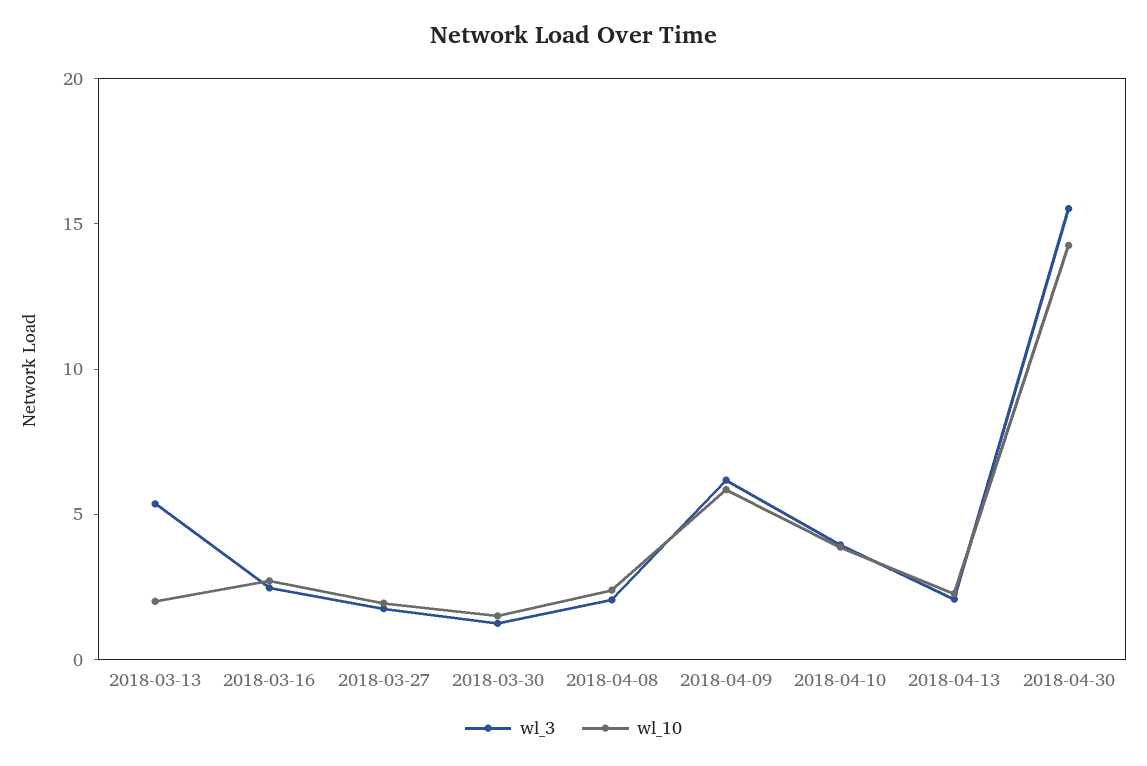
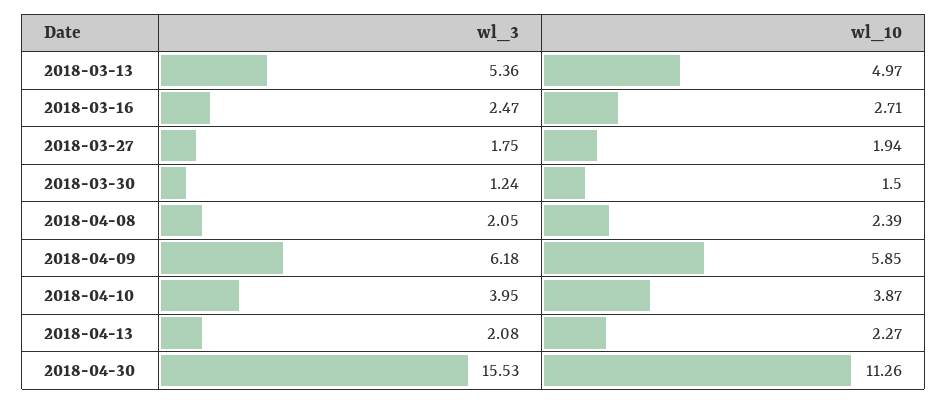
wl_10, 2018-03-13: 2 -> 4.97
wl_10, 2018-04-30: 14 -> 11.26

